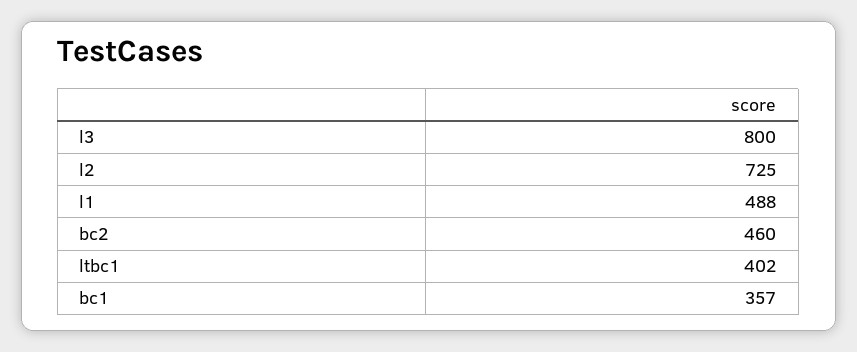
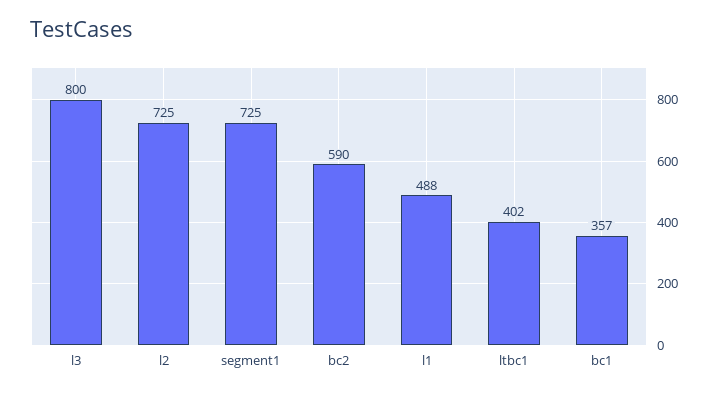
bc2: 460 -> 590
segment1: none -> 725

